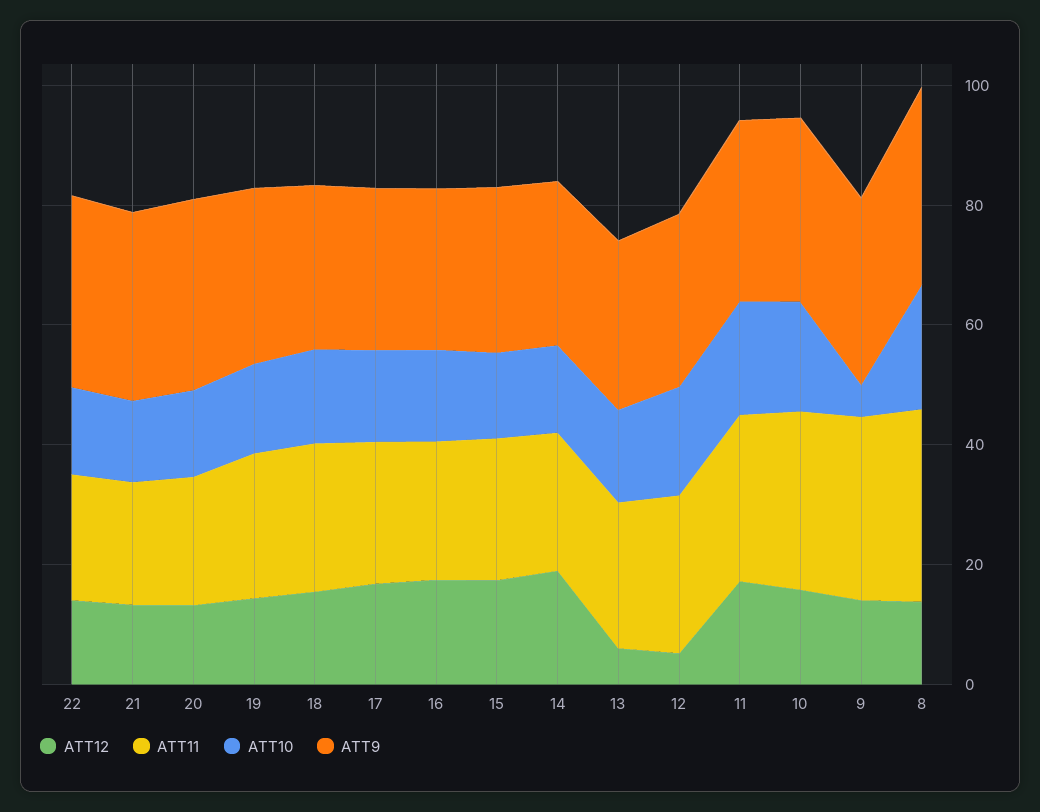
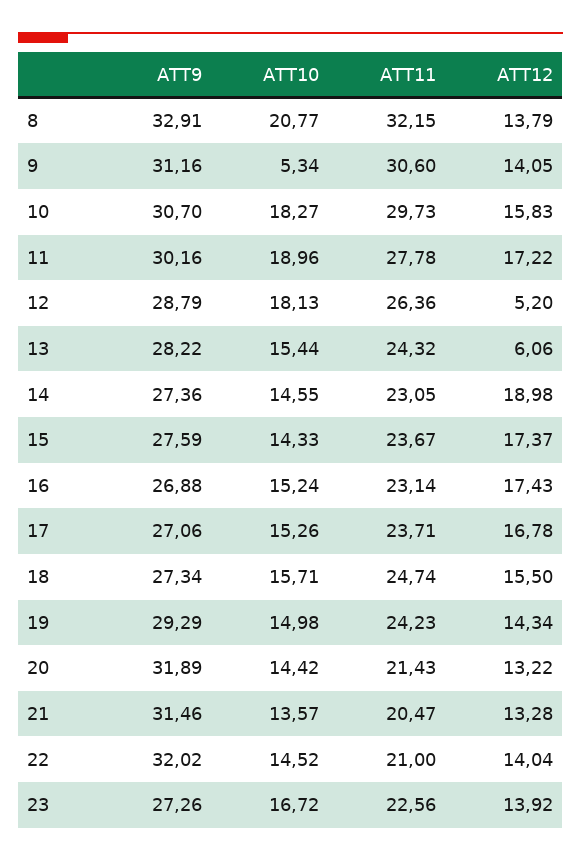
ATT9, 23: none -> 27.26
ATT10, 23: none -> 16.72
ATT11, 23: none -> 22.56
ATT12, 23: none -> 13.92

